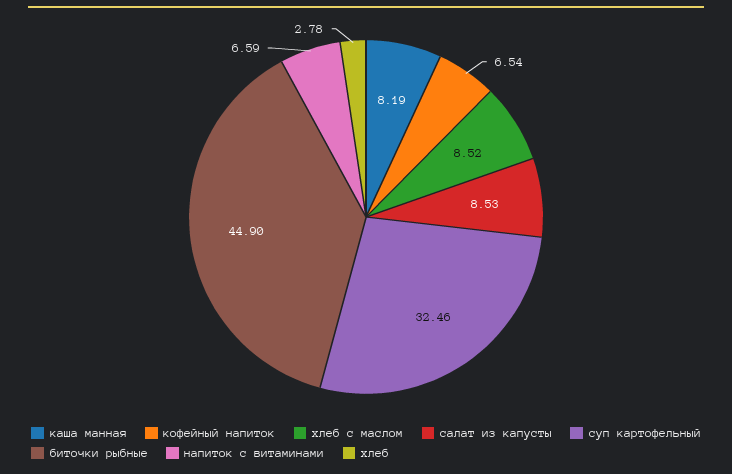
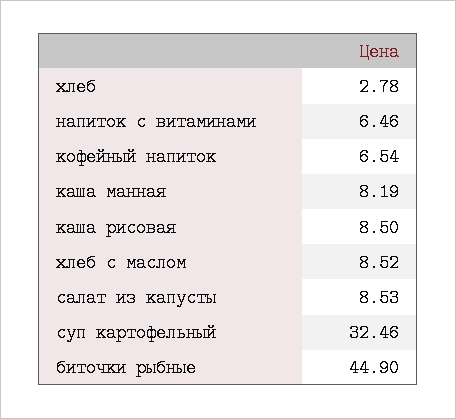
напиток с витаминами: 6.59 -> 6.46
каша рисовая: none -> 8.5

